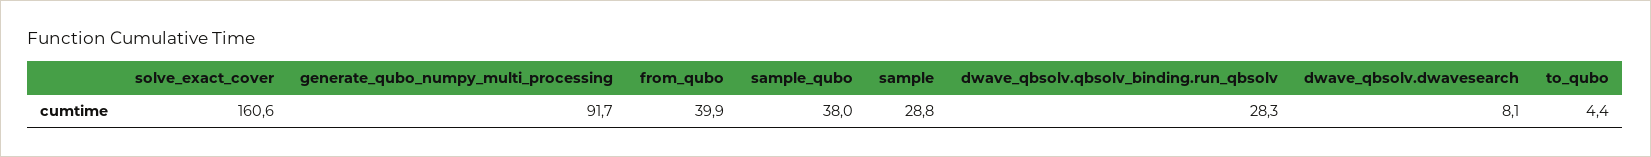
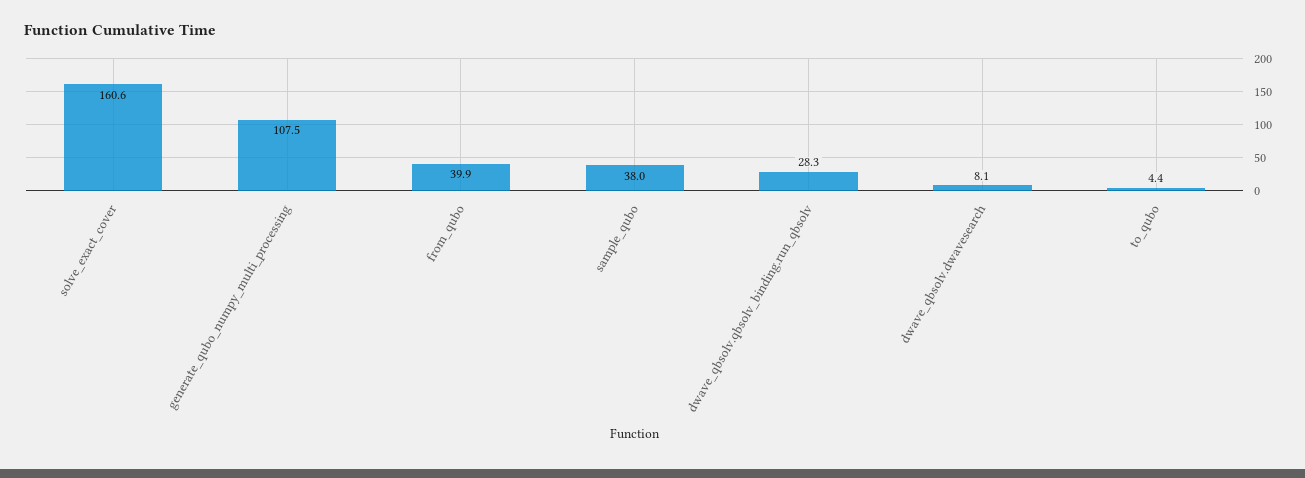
generate_qubo_numpy_multi_processing: 91.7 -> 107.5
sample: 28.8 -> none

